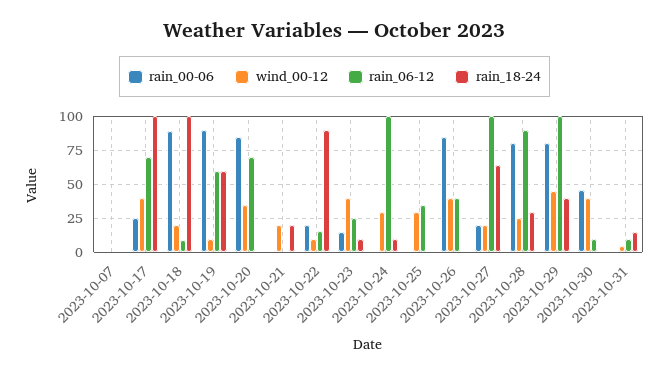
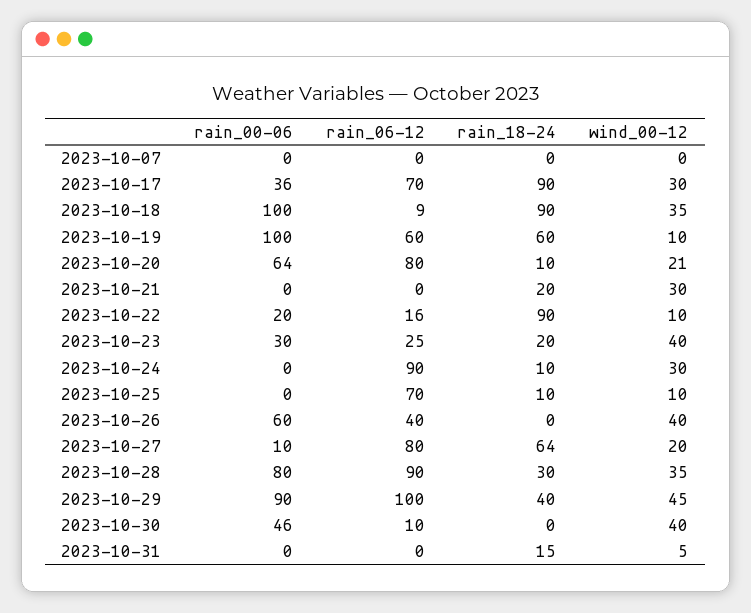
rain_00-06, 2023-10-17: 25 -> 36
wind_00-12, 2023-10-17: 40 -> 30
rain_18-24, 2023-10-17: 100 -> 90
rain_00-06, 2023-10-18: 90 -> 100
wind_00-12, 2023-10-18: 20 -> 35
rain_18-24, 2023-10-18: 100 -> 90
rain_00-06, 2023-10-19: 90 -> 100
rain_00-06, 2023-10-20: 85 -> 64
wind_00-12, 2023-10-20: 35 -> 21
rain_06-12, 2023-10-20: 70 -> 80
rain_18-24, 2023-10-20: 0 -> 10
wind_00-12, 2023-10-21: 20 -> 30
rain_00-06, 2023-10-23: 15 -> 30
rain_18-24, 2023-10-23: 10 -> 20
rain_06-12, 2023-10-24: 100 -> 90
wind_00-12, 2023-10-25: 30 -> 10
rain_06-12, 2023-10-25: 35 -> 70
rain_18-24, 2023-10-25: 0 -> 10
rain_00-06, 2023-10-26: 85 -> 60
rain_00-06, 2023-10-27: 20 -> 10
rain_06-12, 2023-10-27: 100 -> 80
wind_00-12, 2023-10-28: 25 -> 35
rain_00-06, 2023-10-29: 80 -> 90
rain_06-12, 2023-10-31: 10 -> 0

